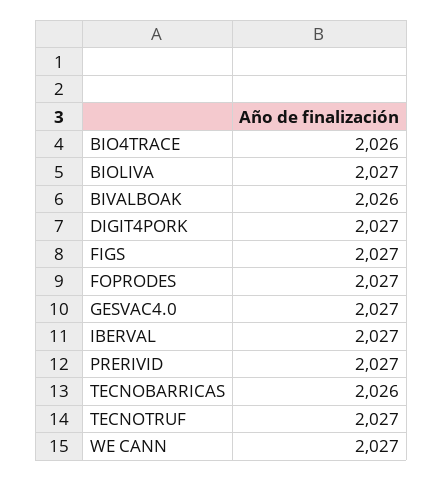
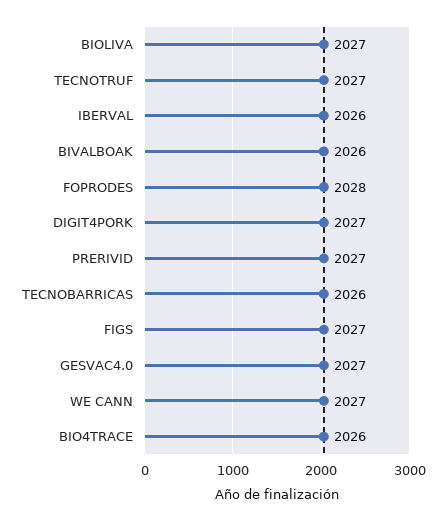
FOPRODES: 2027 -> 2028
IBERVAL: 2027 -> 2026

